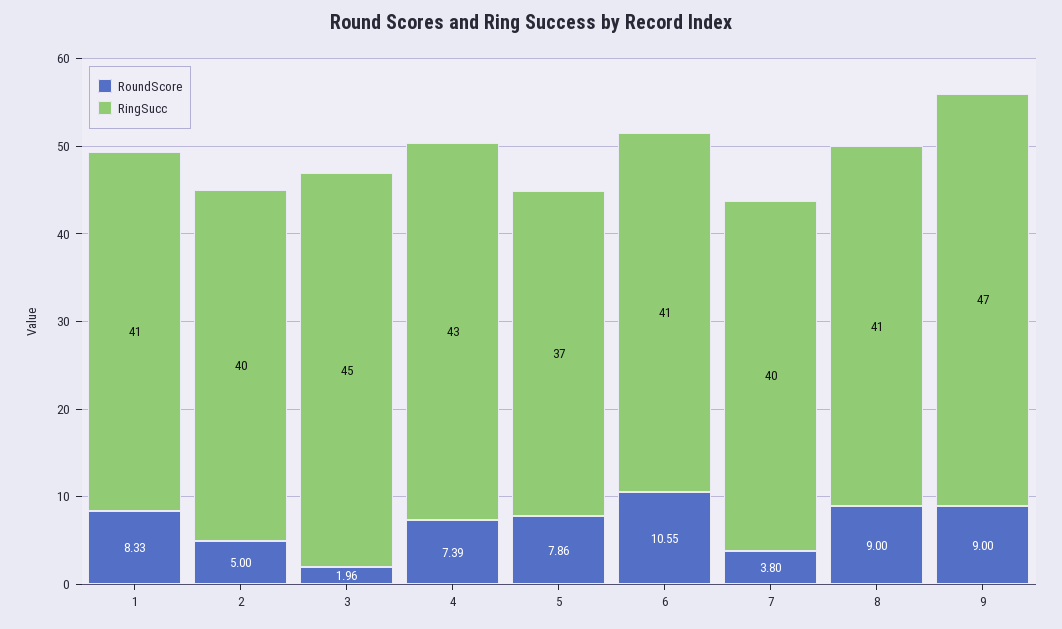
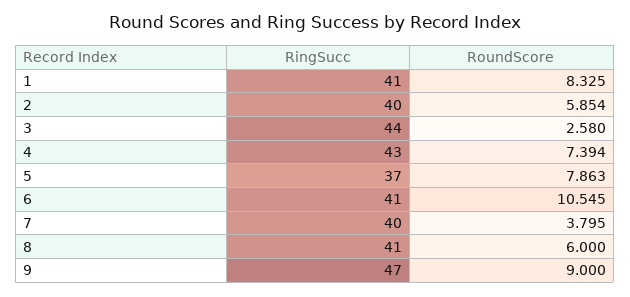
RoundScore, 2: 5 -> 5.854
RoundScore, 3: 1.96 -> 2.58
RingSucc, 3: 45 -> 44
RoundScore, 8: 9 -> 6

